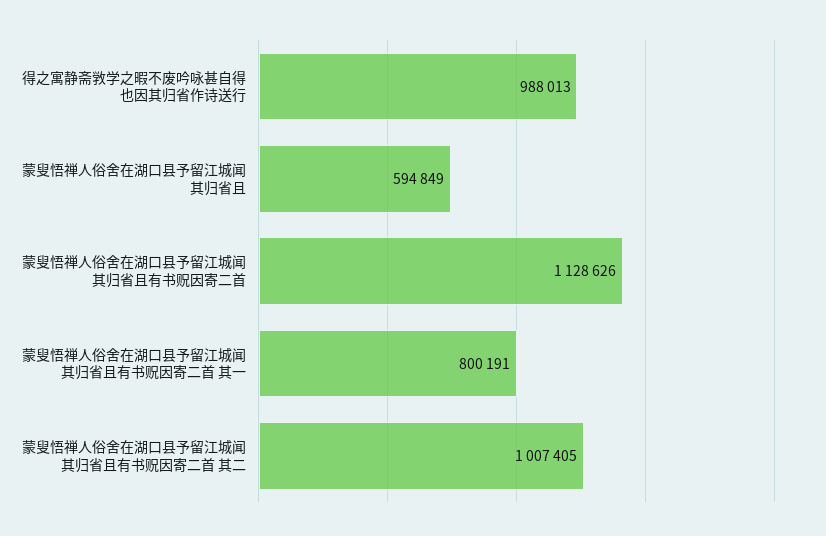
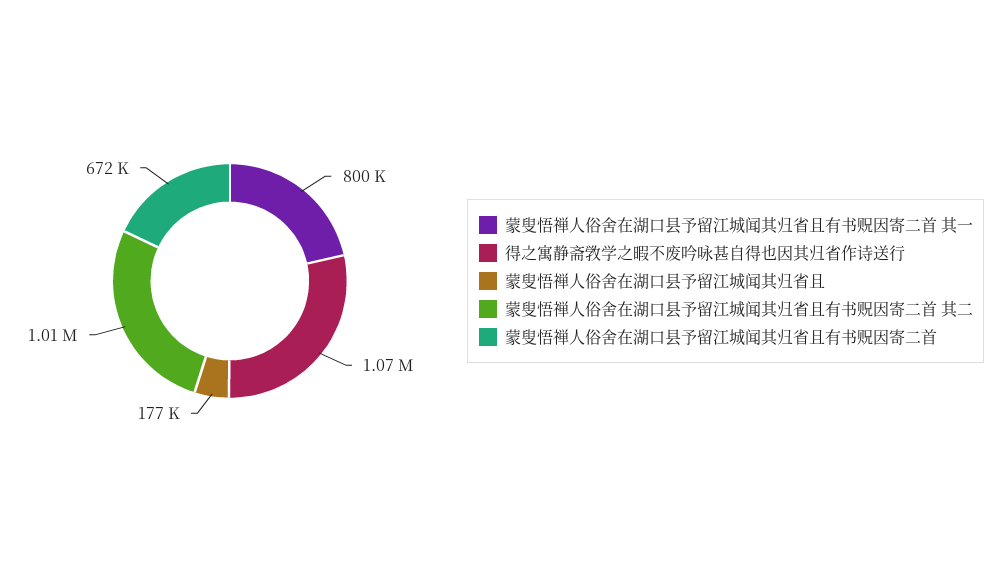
得之寓静斋敩学之暇不废吟咏甚自得也因其归省作诗送行: 988013 -> 1070000
蒙叟悟禅人俗舍在湖口县予留江城闻其归省且: 594849 -> 177000
蒙叟悟禅人俗舍在湖口县予留江城闻其归省且有书贶因寄二首: 1128626 -> 672000

